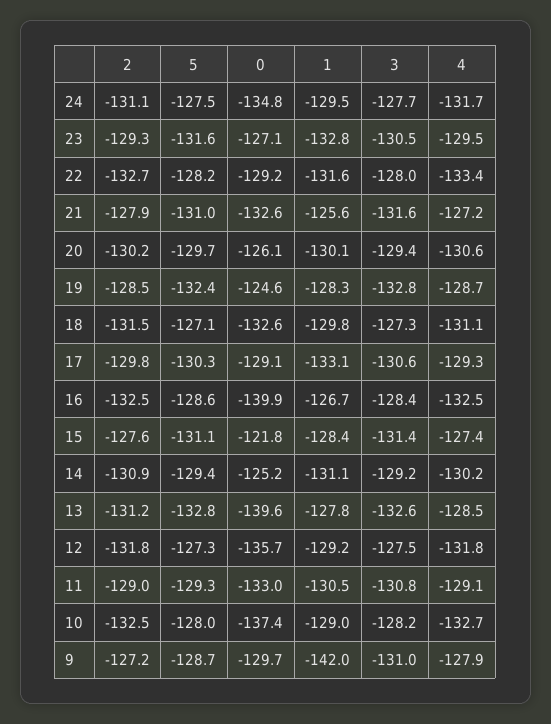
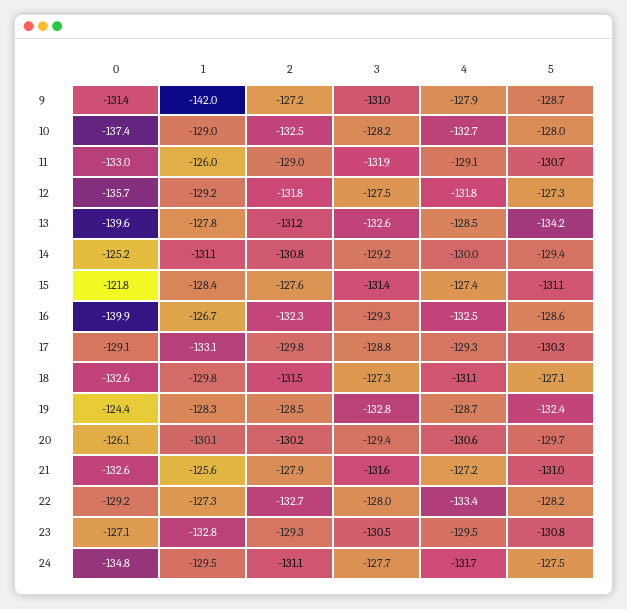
5, 23: -131.6 -> -130.8
1, 22: -131.6 -> -127.3
0, 19: -124.6 -> -124.4
3, 17: -130.6 -> -128.8
2, 16: -132.5 -> -132.3
3, 16: -128.4 -> -129.3
2, 14: -130.9 -> -130.8
4, 14: -130.2 -> -130
5, 13: -132.8 -> -134.2
5, 11: -129.3 -> -130.7
1, 11: -130.5 -> -126
3, 11: -130.8 -> -131.9
0, 9: -129.7 -> -131.4

